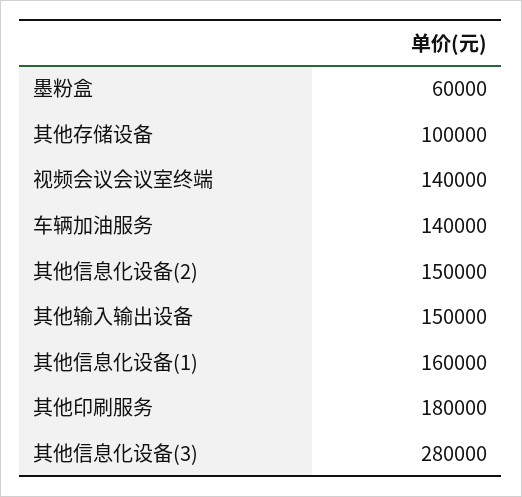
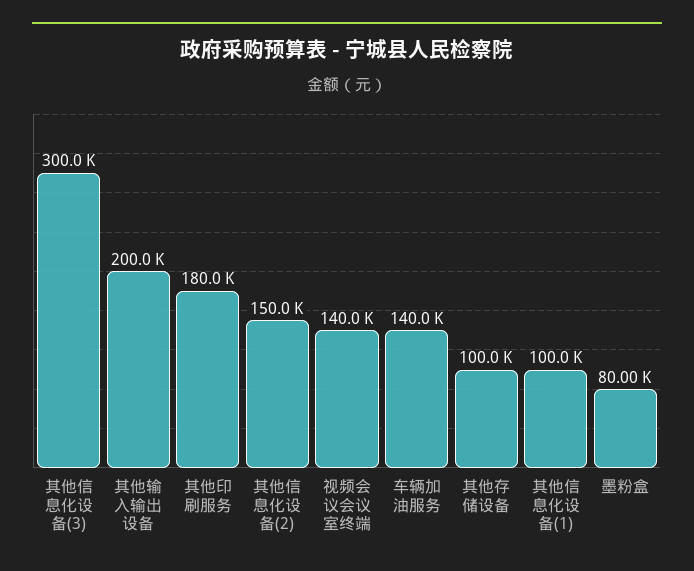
墨粉盒: 60000 -> 80000
其他输入输出设备: 150000 -> 200000
其他信息化设备(1): 160000 -> 100000
其他信息化设备(3): 280000 -> 300000

